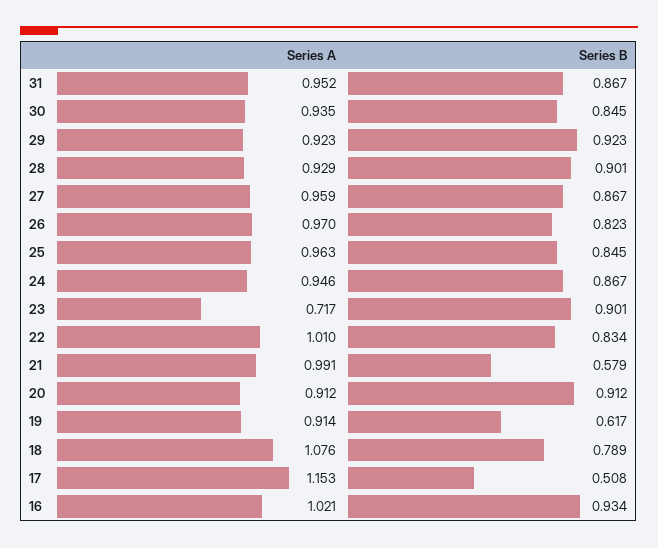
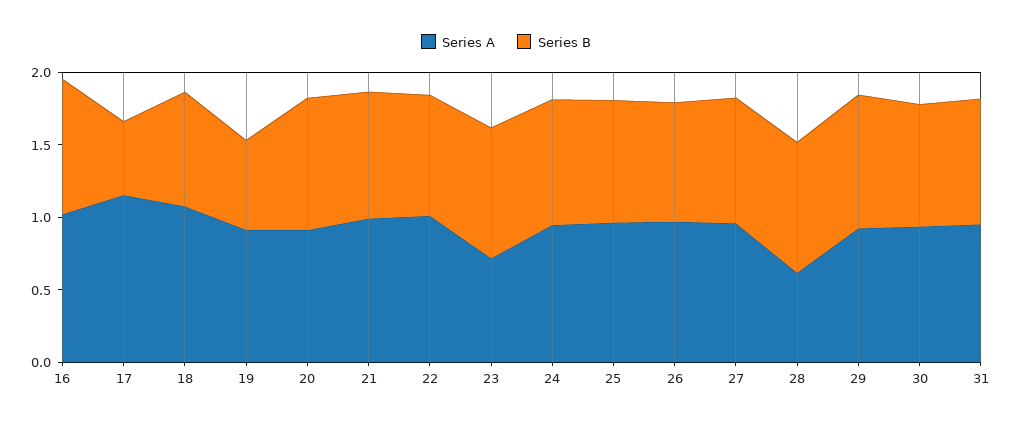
Series A, 28: 0.929 -> 0.6
Series B, 21: 0.579 -> 0.9

